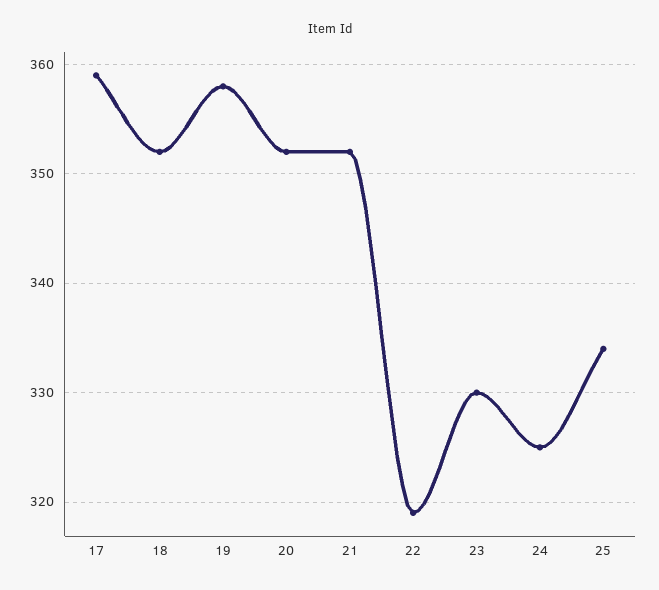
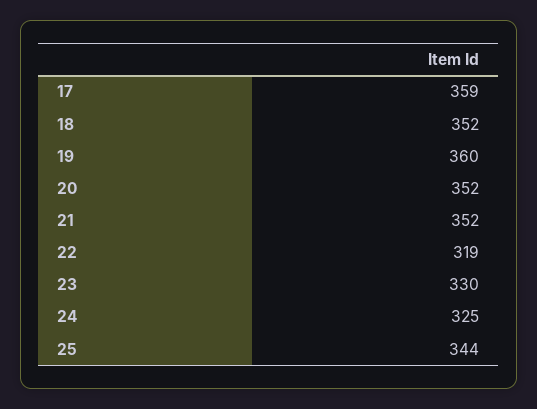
19: 358 -> 360
25: 334 -> 344

